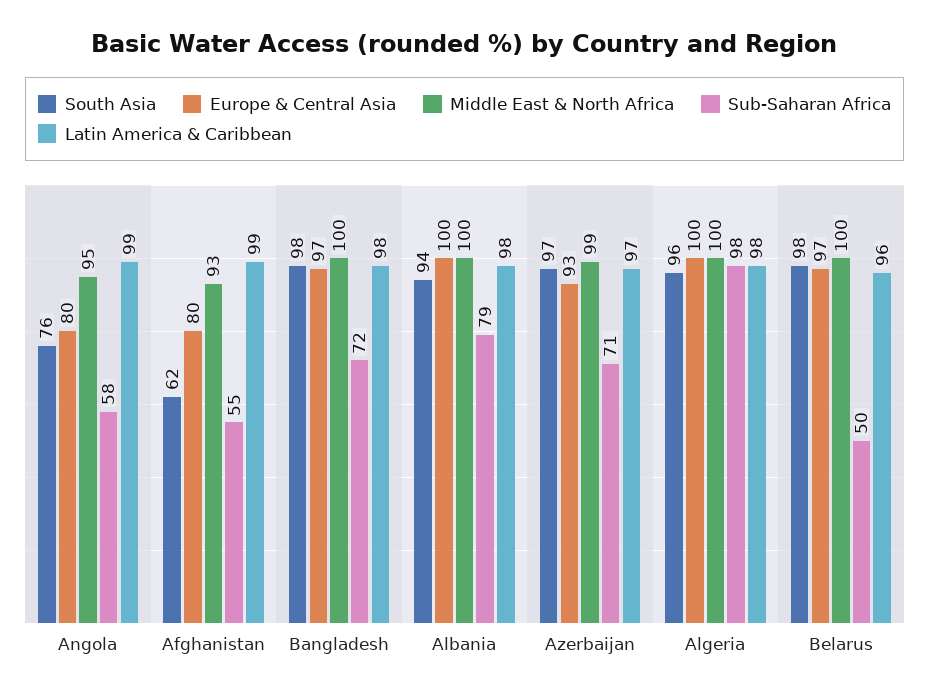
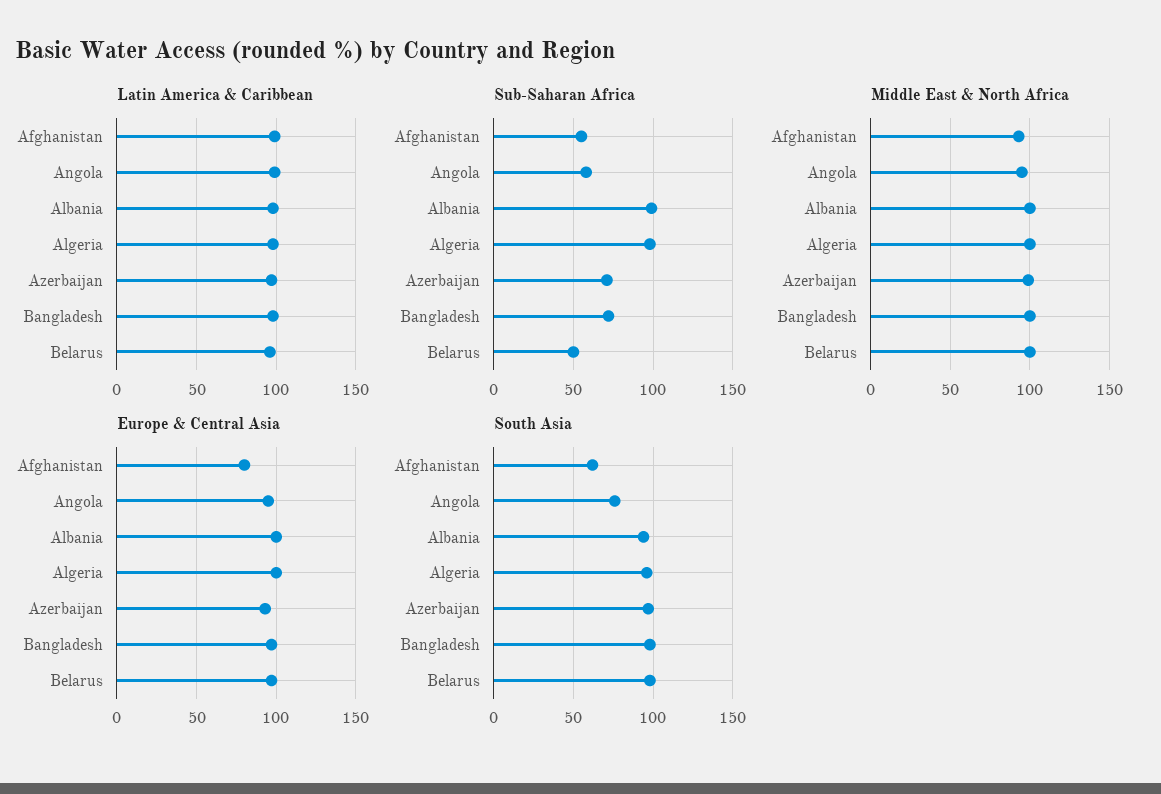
Europe & Central Asia, Angola: 80 -> 95
Sub-Saharan Africa, Albania: 79 -> 100

